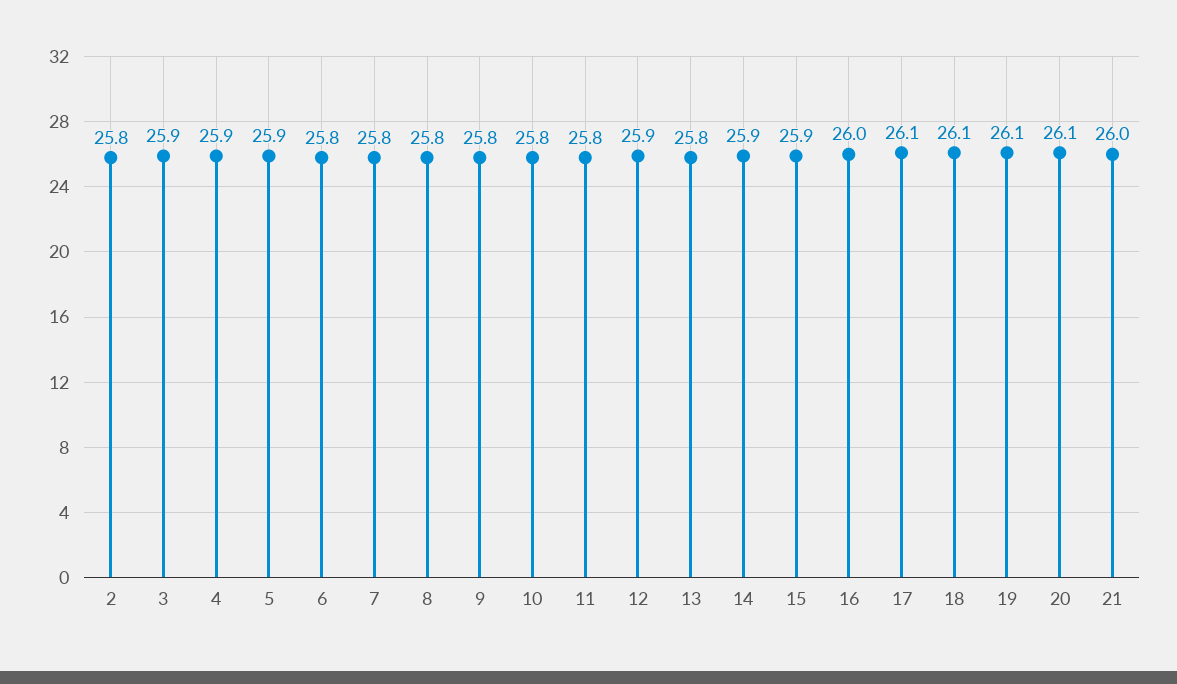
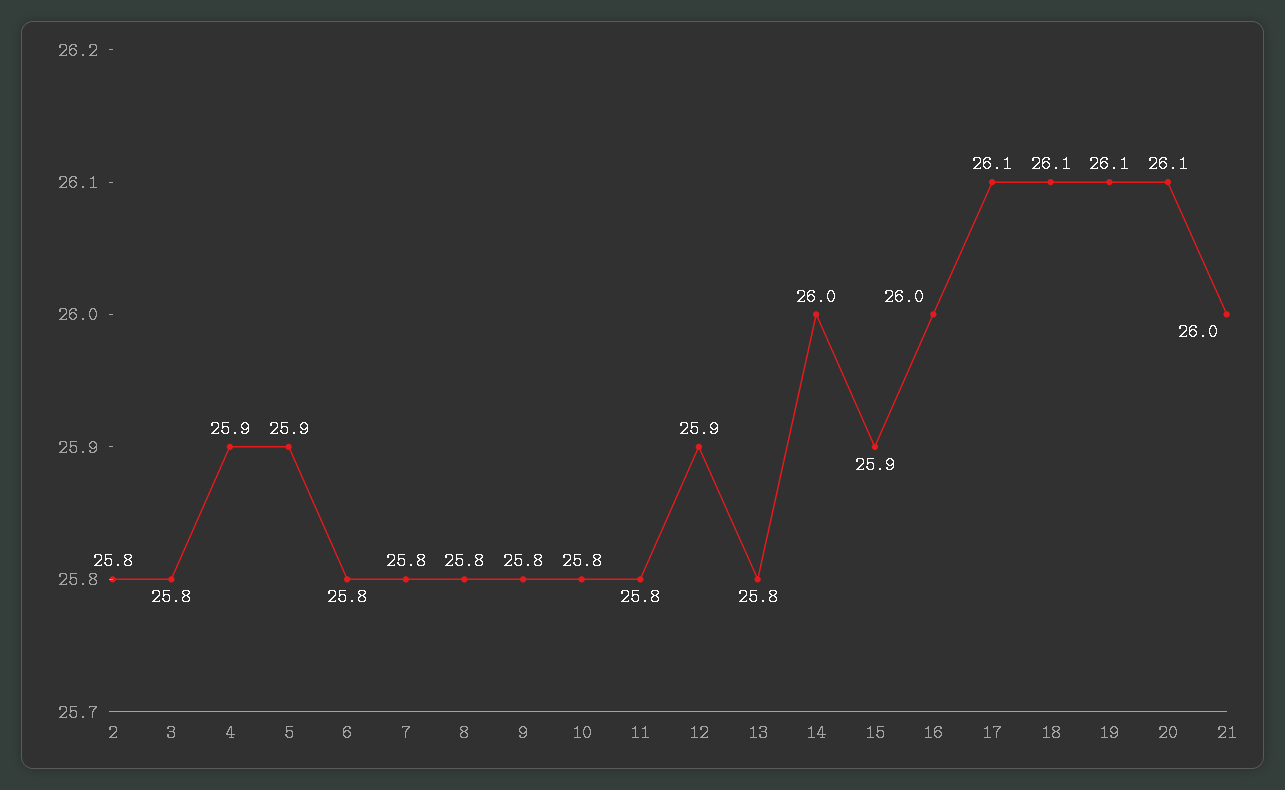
3: 25.9 -> 25.8
14: 25.9 -> 26

